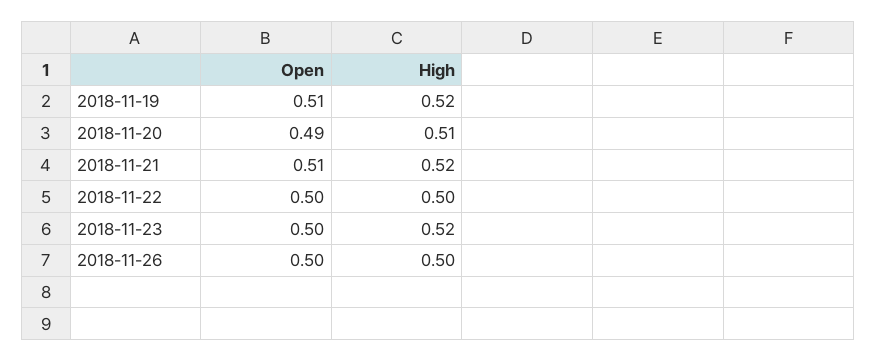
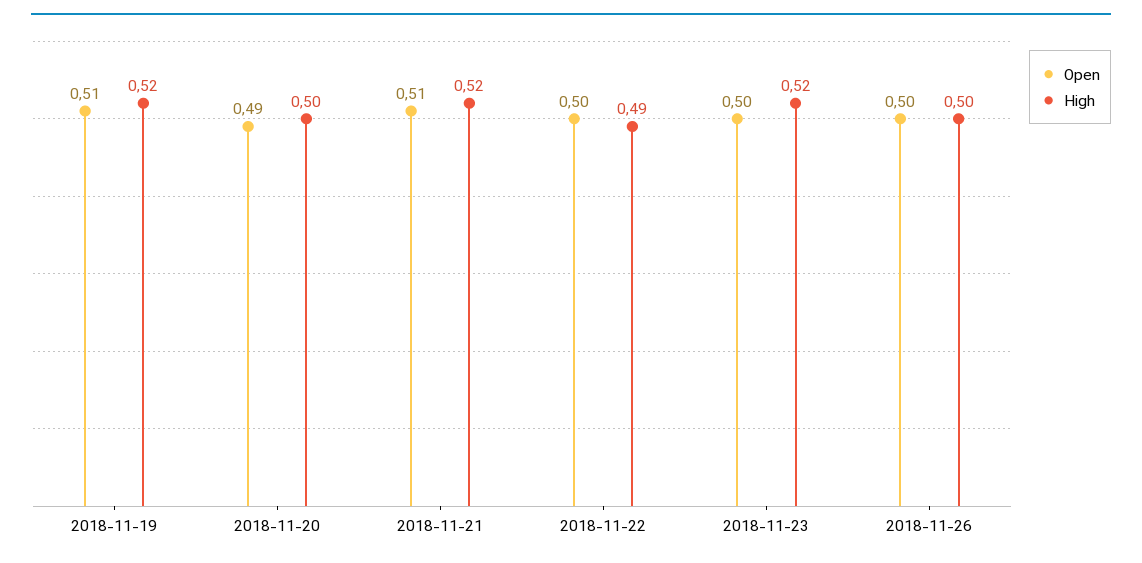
High, 2018-11-20: 0.51 -> 0.5
High, 2018-11-22: 0.5 -> 0.49

